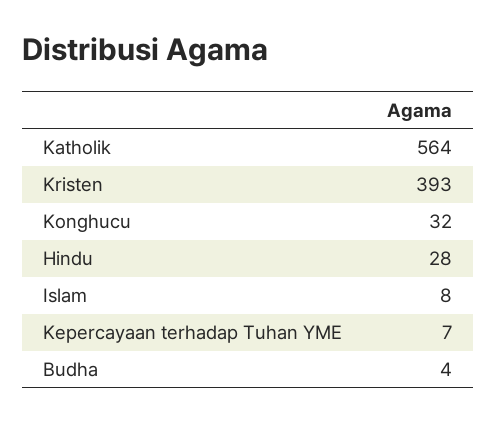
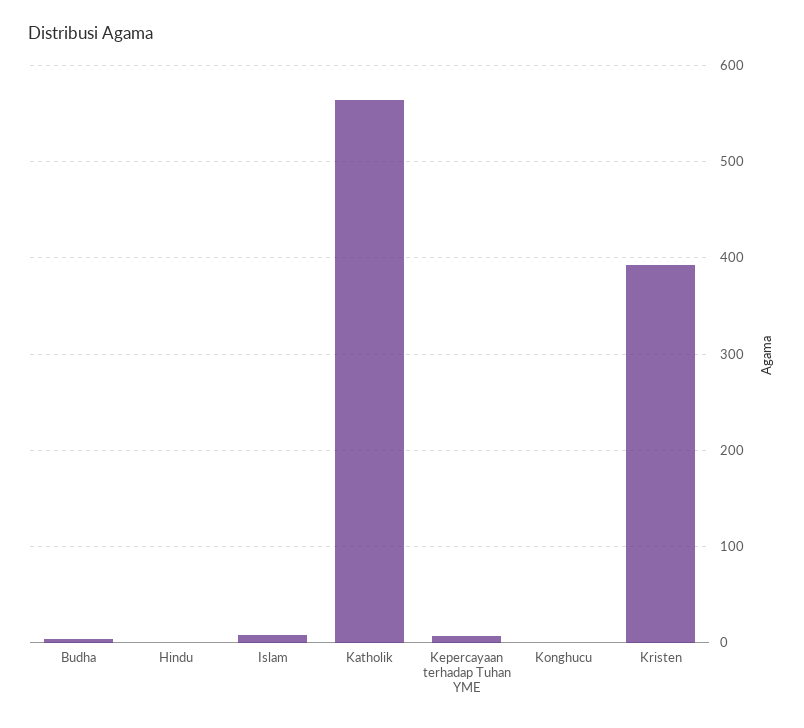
Konghucu: 32 -> 0
Hindu: 28 -> 0

